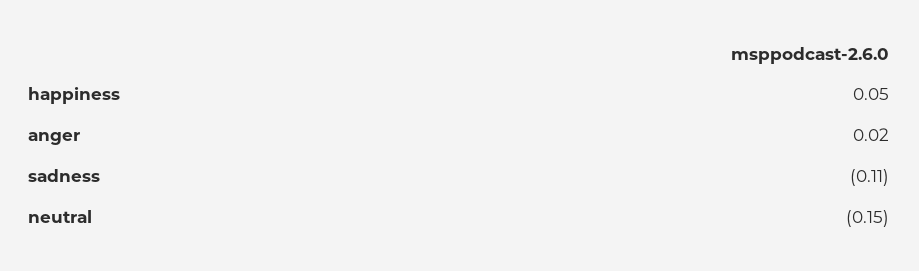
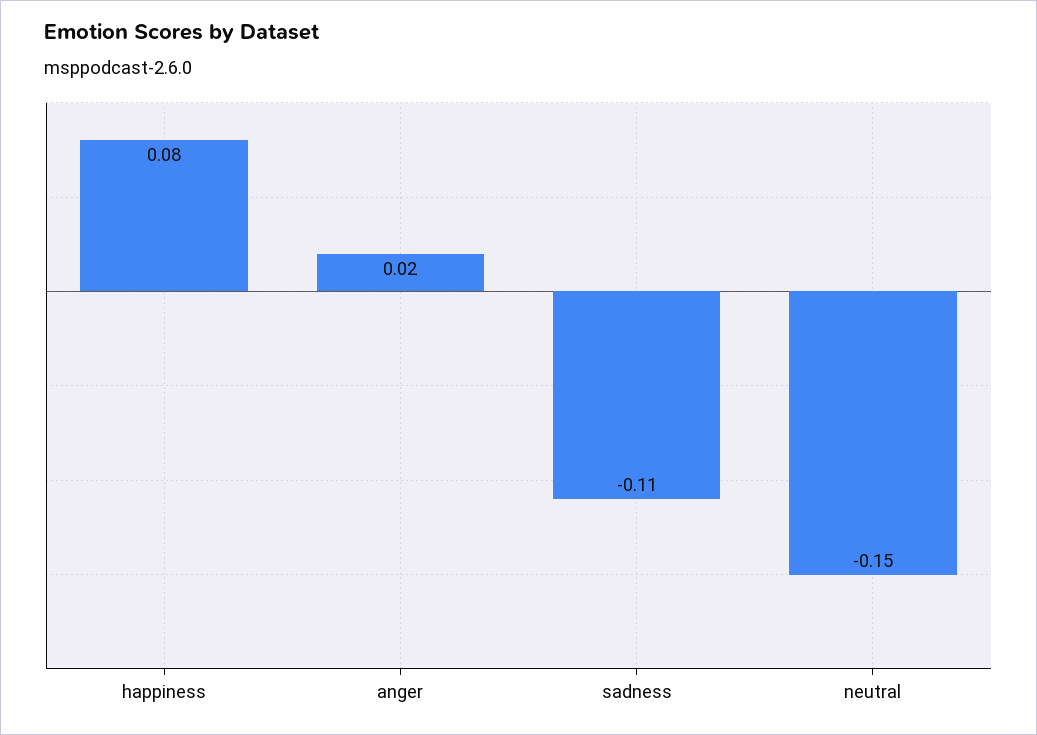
happiness: 0.05 -> 0.08

